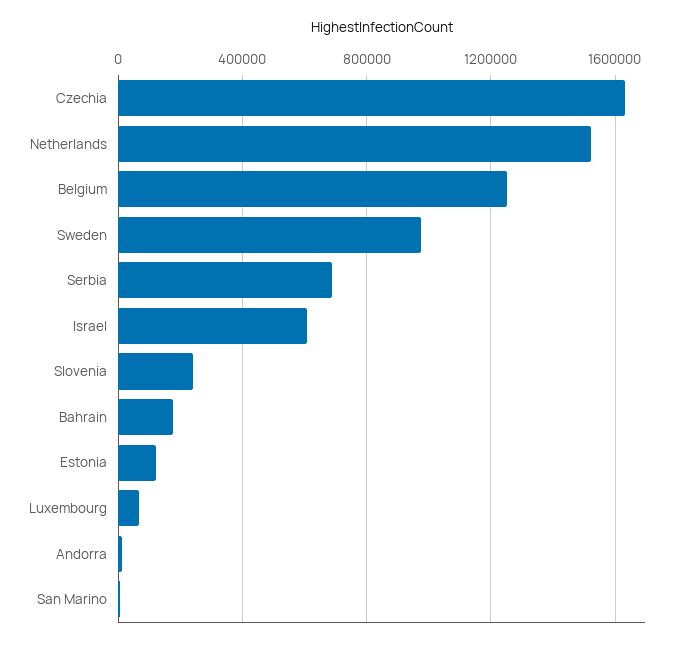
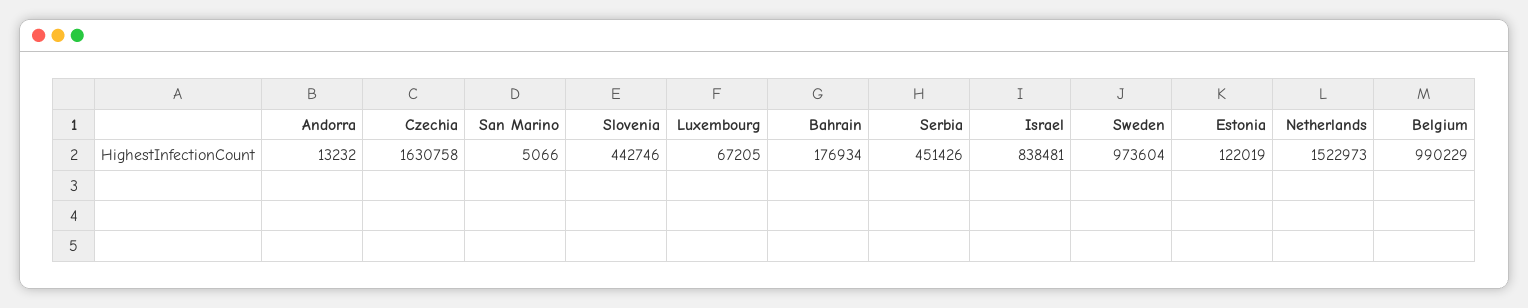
Belgium: 1250000 -> 990229
Serbia: 700000 -> 451426
Israel: 600000 -> 838481
Slovenia: 250000 -> 442746

